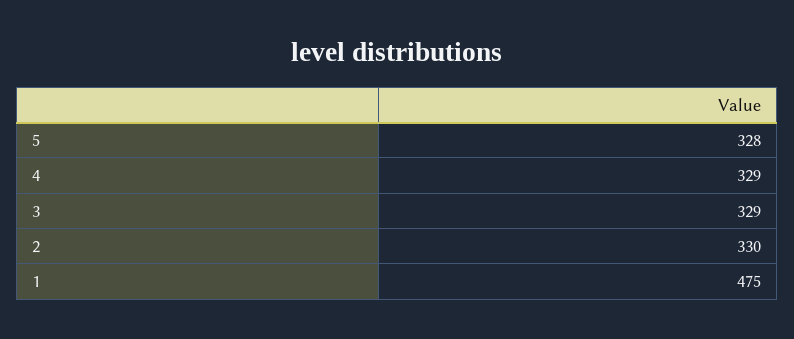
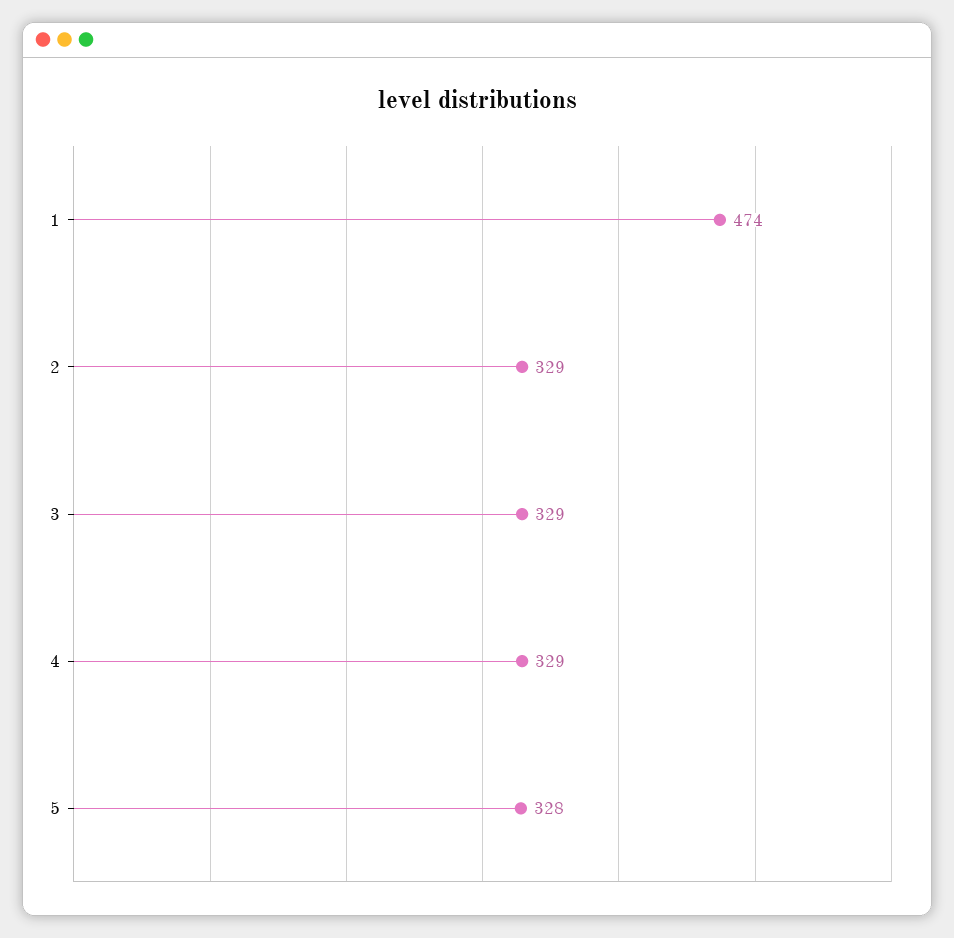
2: 330 -> 329
1: 475 -> 474

